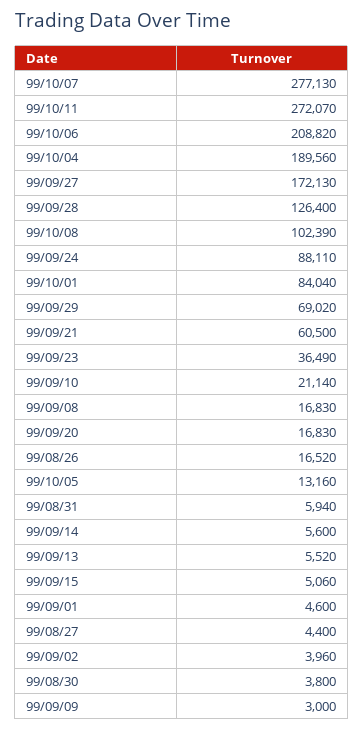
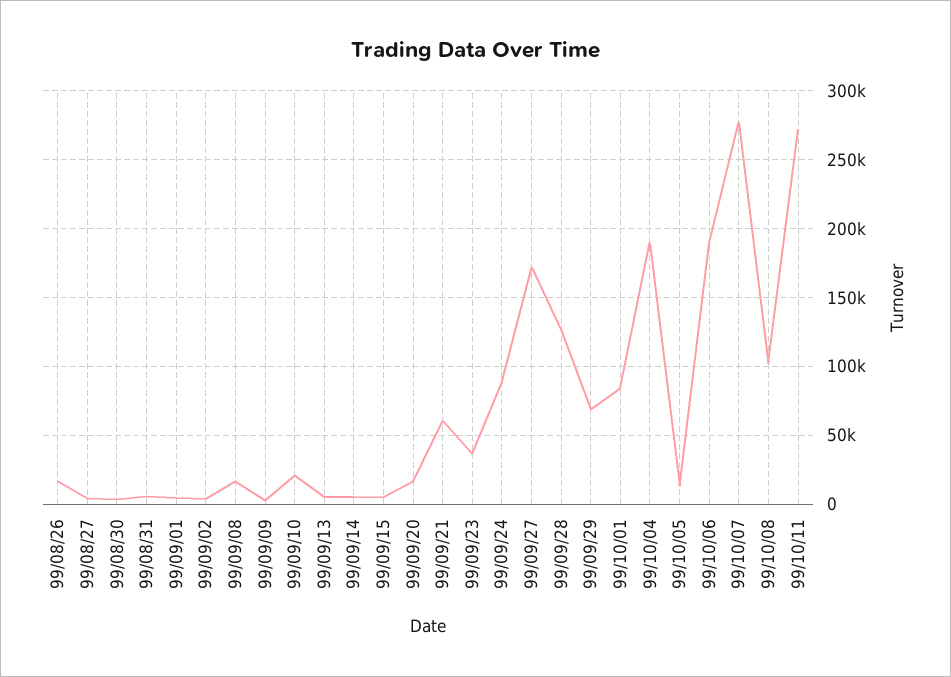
99/10/06: 208820 -> 190000

